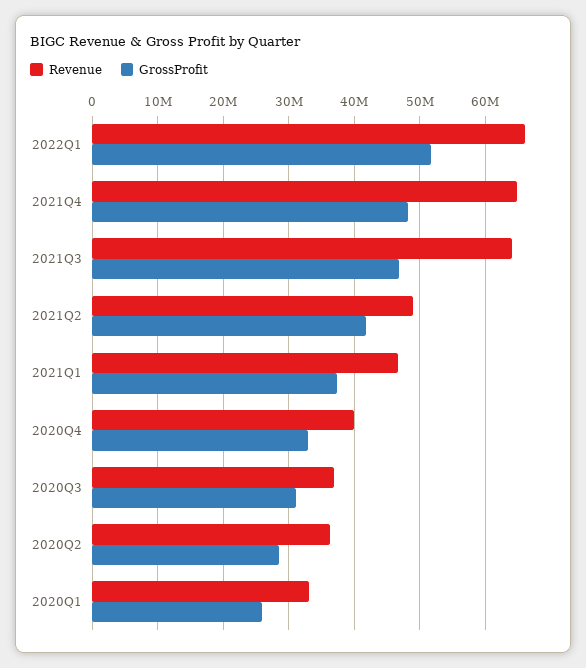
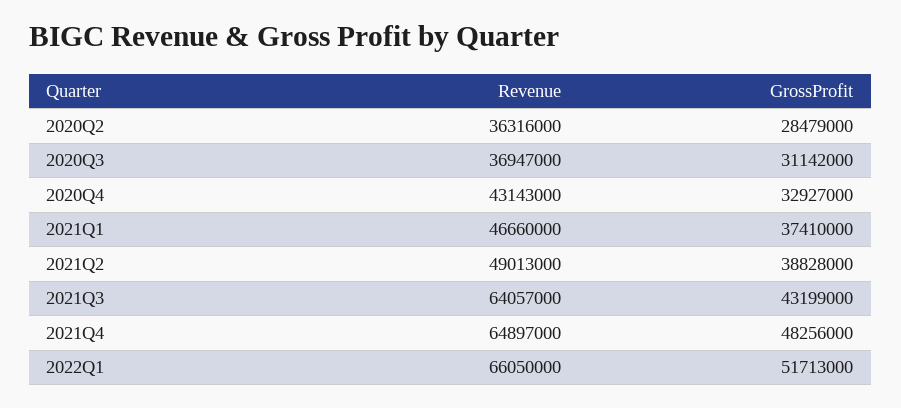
GrossProfit, 2021Q3: 47000000 -> 43199000
GrossProfit, 2021Q2: 42000000 -> 38828000
Revenue, 2020Q4: 40000000 -> 43143000
Revenue, 2020Q1: 33000000 -> none
GrossProfit, 2020Q1: 26000000 -> none

